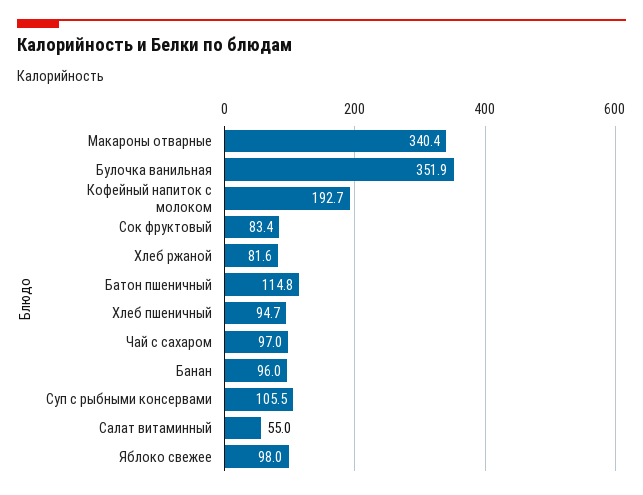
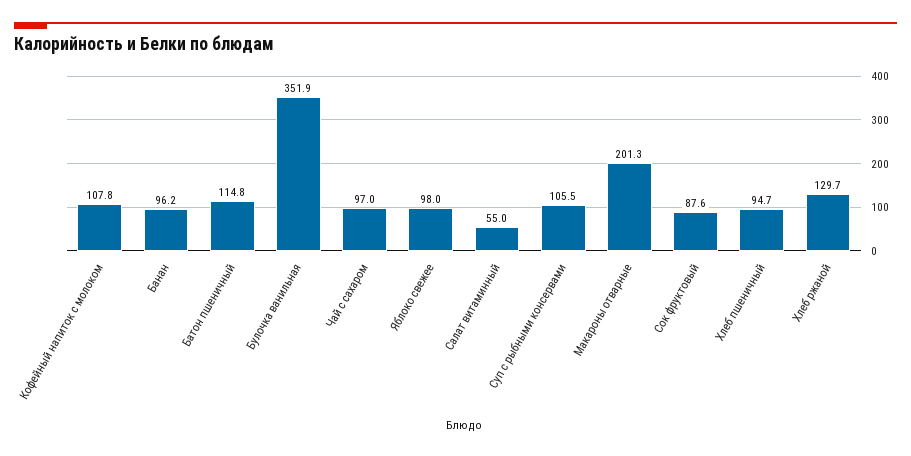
Макароны отварные: 340.4 -> 201.3
Кофейный напиток с молоком: 192.7 -> 107.8
Сок фруктовый: 83.4 -> 87.6
Хлеб ржаной: 81.6 -> 129.7
Банан: 96 -> 96.2

